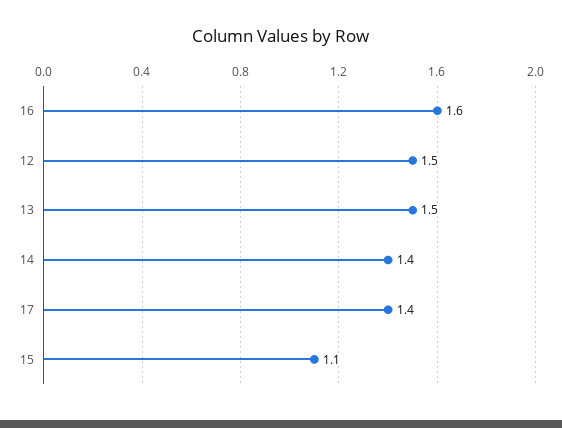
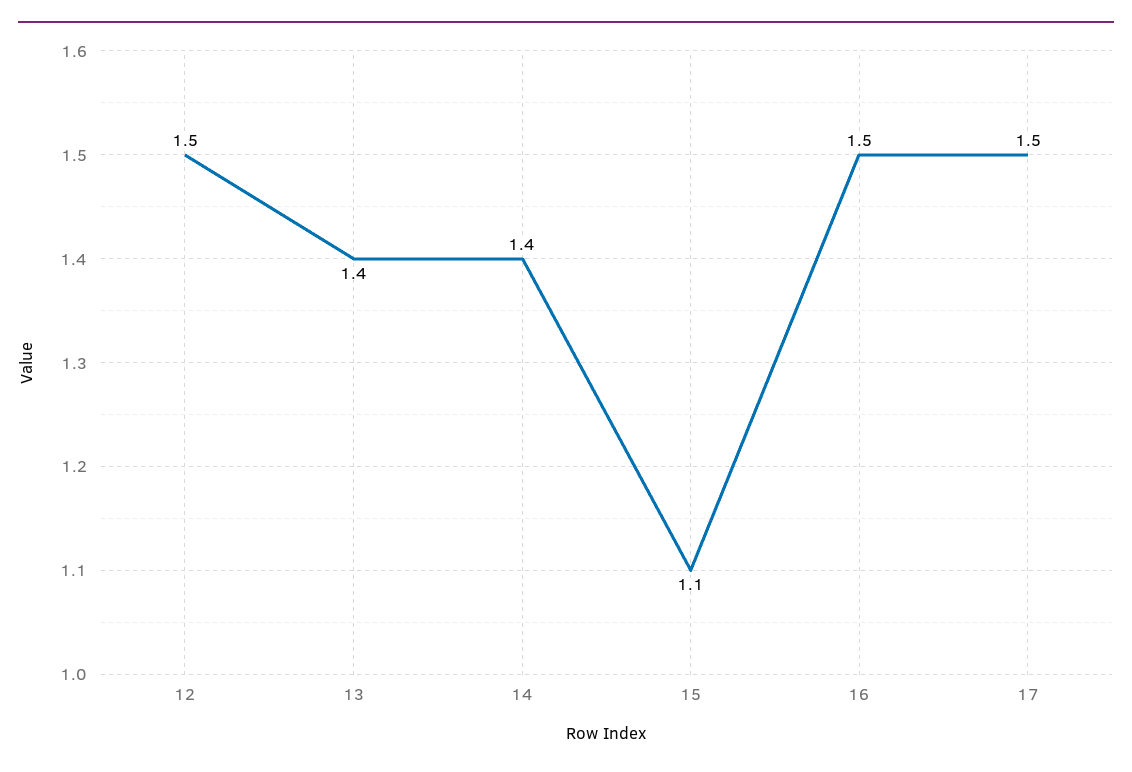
16: 1.6 -> 1.5
13: 1.5 -> 1.4
17: 1.4 -> 1.5

